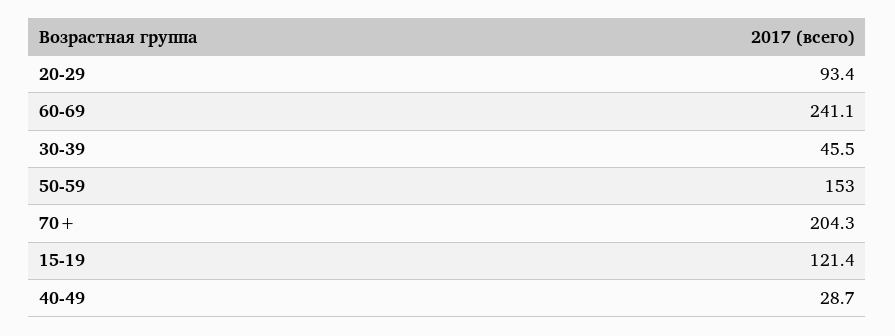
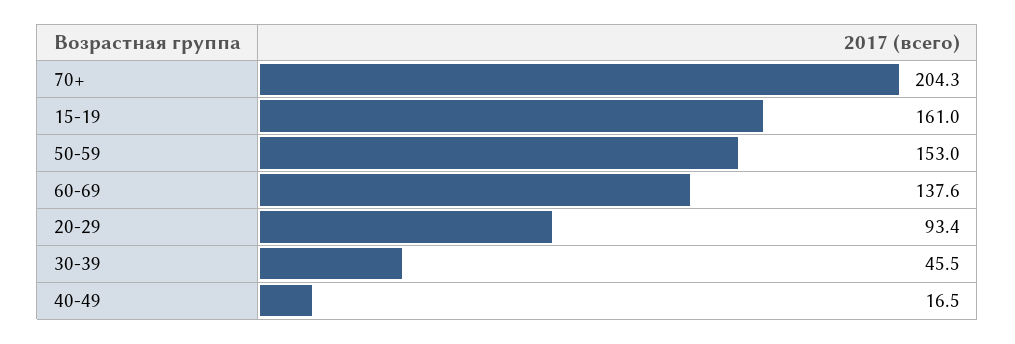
60-69: 241.1 -> 137.6
15-19: 121.4 -> 161
40-49: 28.7 -> 16.5

